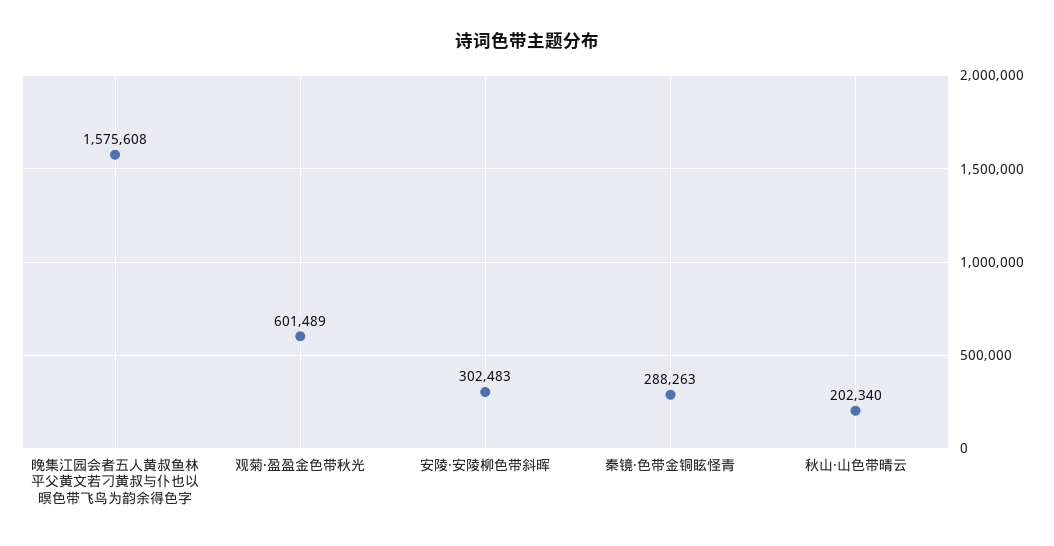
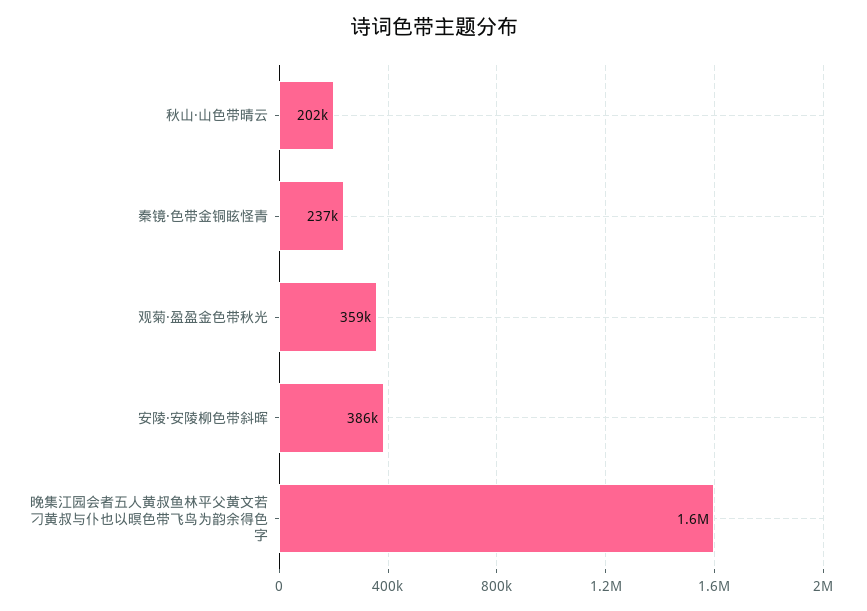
观菊·盈盈金色带秋光: 601489 -> 359000
安陵·安陵柳色带斜晖: 302483 -> 386000
秦镜·色带金铜眩怪青: 288263 -> 237000

